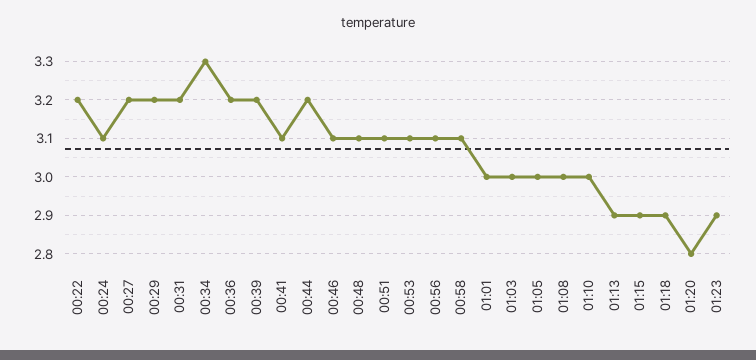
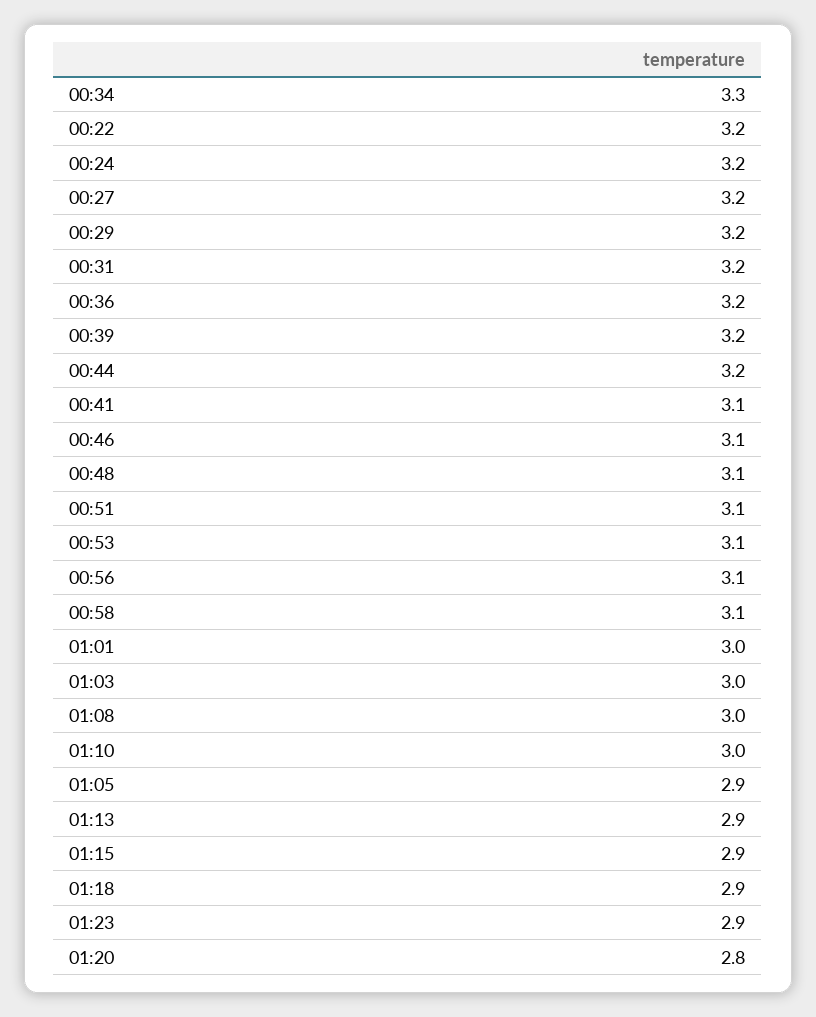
00:24: 3.1 -> 3.2
01:05: 3 -> 2.9

